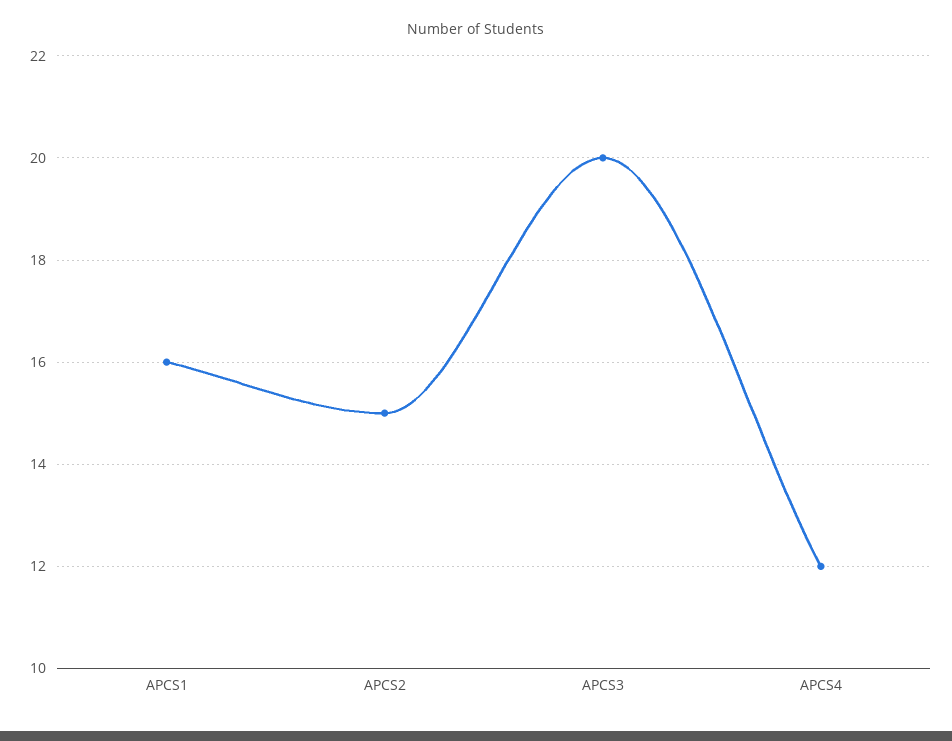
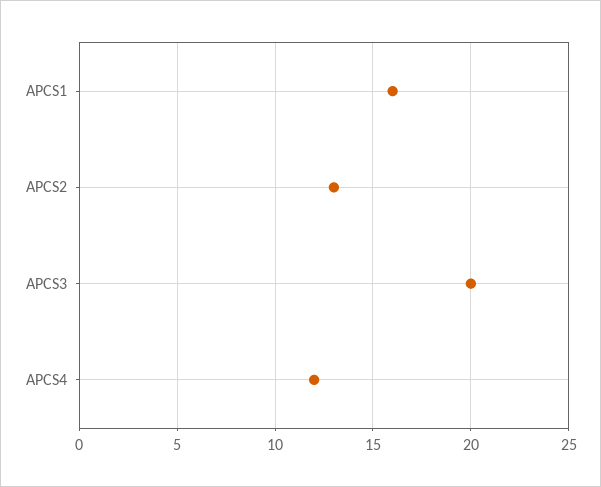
APCS2: 15 -> 13

